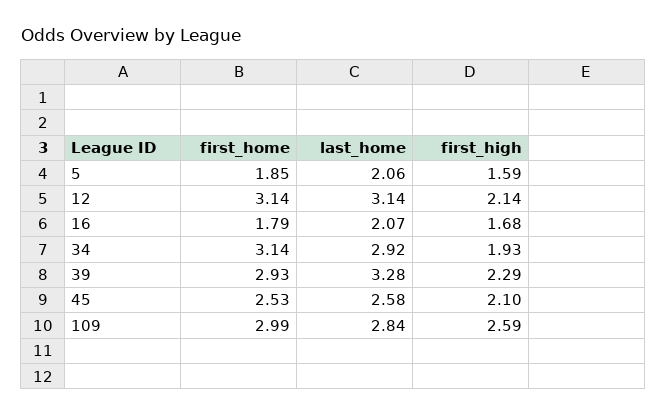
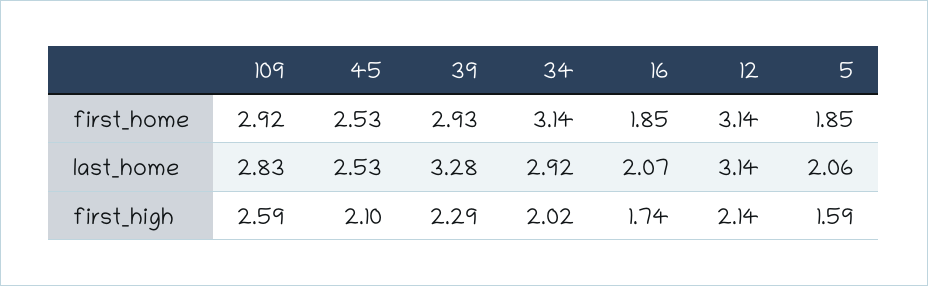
first_home, 16: 1.79 -> 1.85
first_high, 16: 1.68 -> 1.74
first_high, 34: 1.93 -> 2.02
last_home, 45: 2.58 -> 2.53
first_home, 109: 2.99 -> 2.92
last_home, 109: 2.84 -> 2.83

